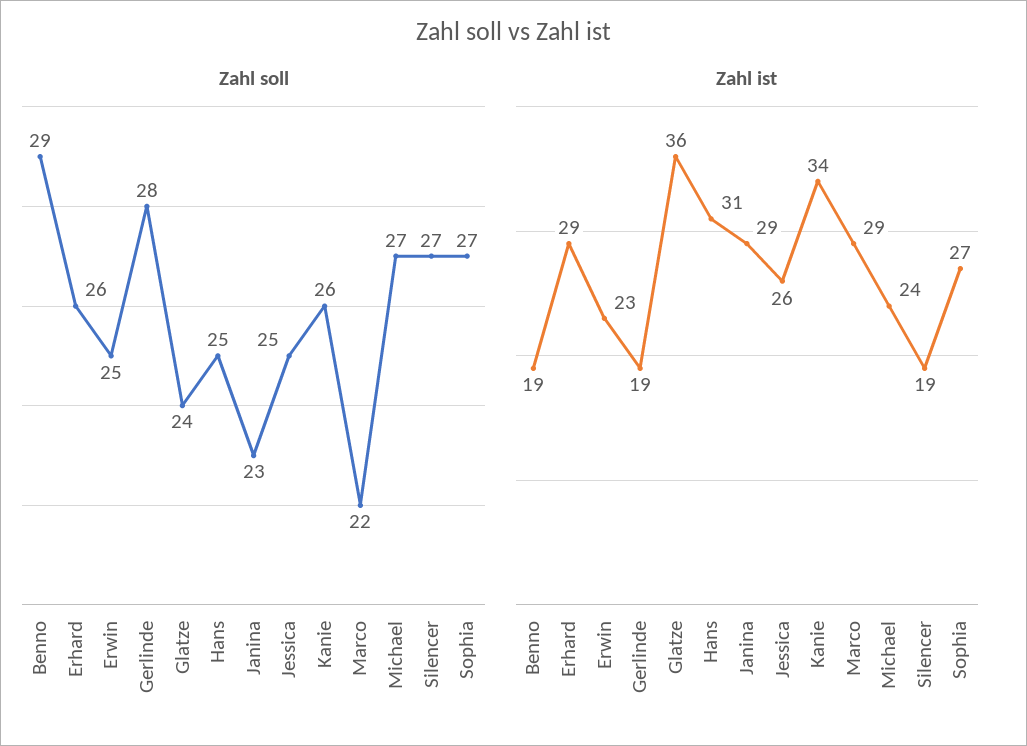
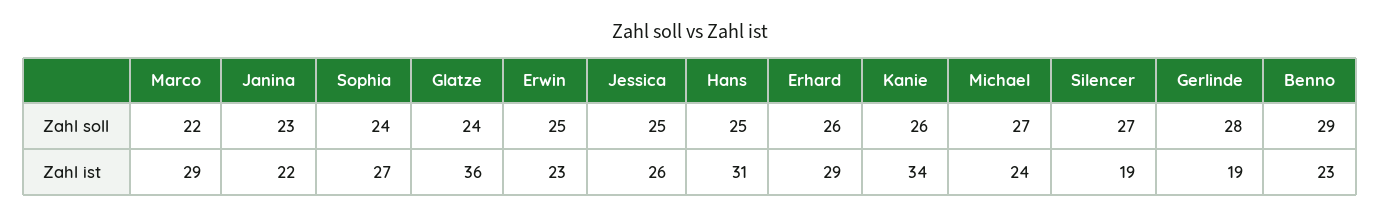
Zahl soll, Sophia: 27 -> 24
Zahl ist, Benno: 19 -> 23
Zahl ist, Janina: 29 -> 22

